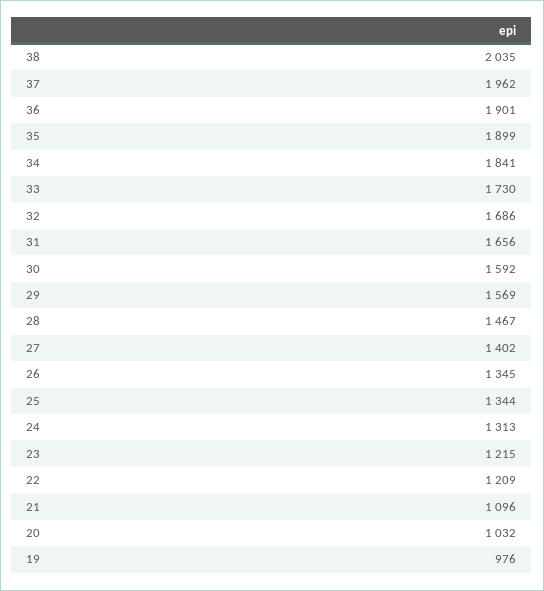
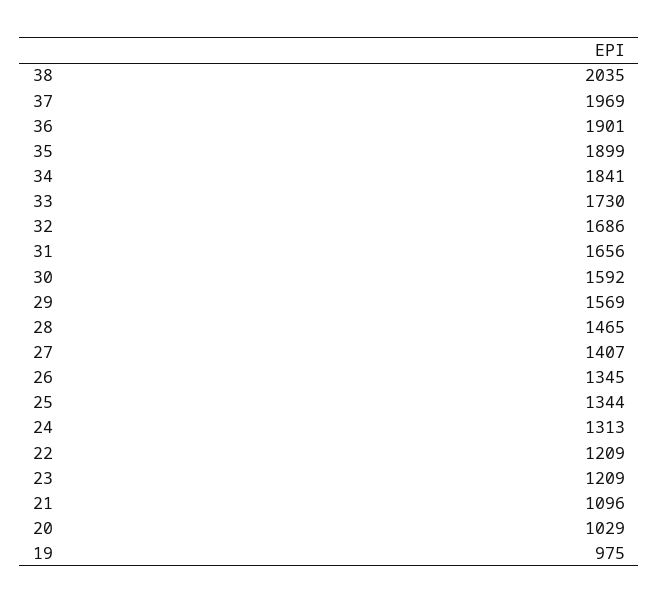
37: 1962 -> 1969
28: 1467 -> 1465
27: 1402 -> 1407
23: 1215 -> 1209
20: 1032 -> 1029
19: 976 -> 975

